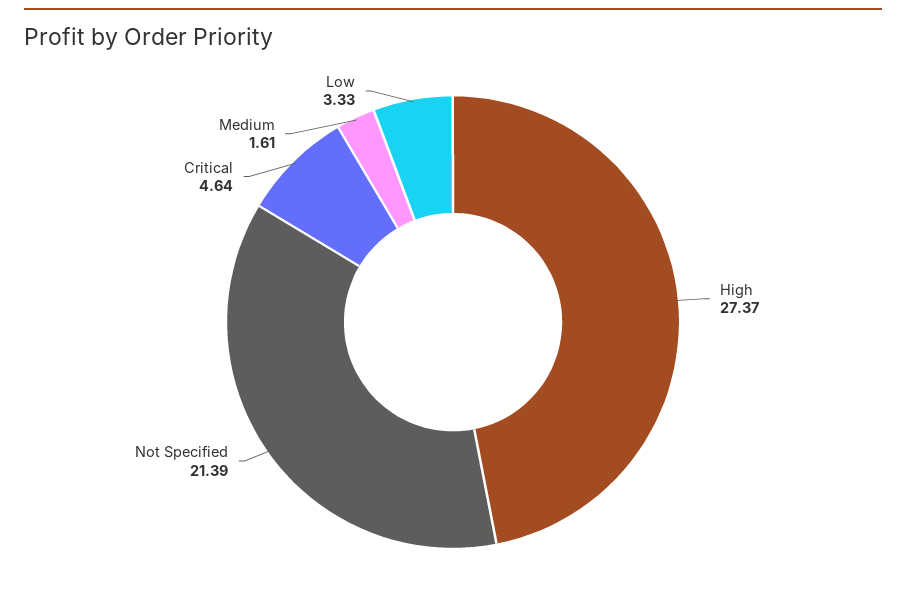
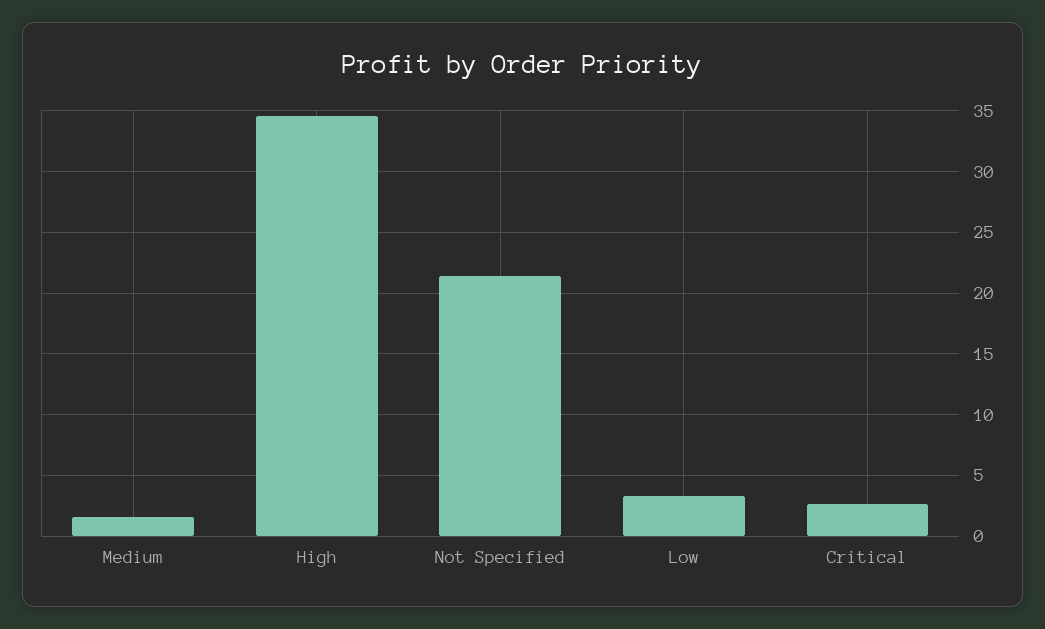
High: 27.37 -> 34.5
Critical: 4.64 -> 2.5

